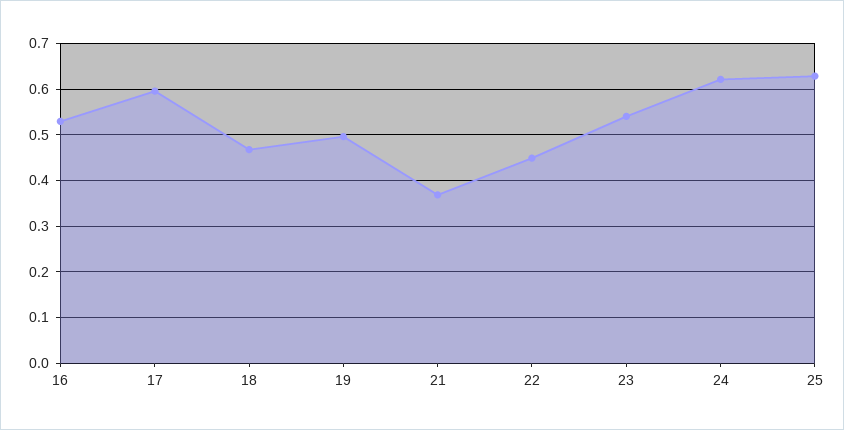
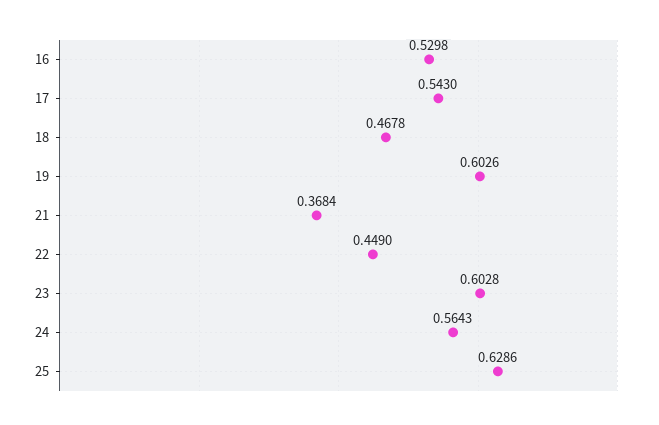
17: 0.6 -> 0.543
19: 0.5 -> 0.6026
23: 0.54 -> 0.6028
24: 0.62 -> 0.5643

